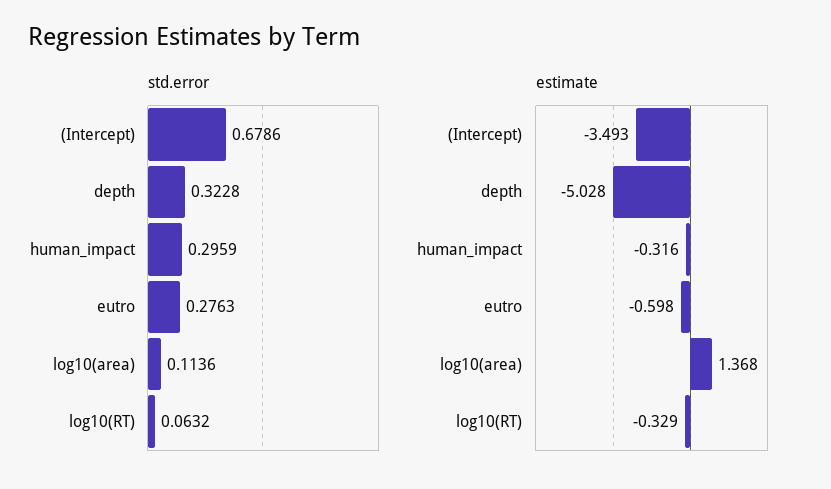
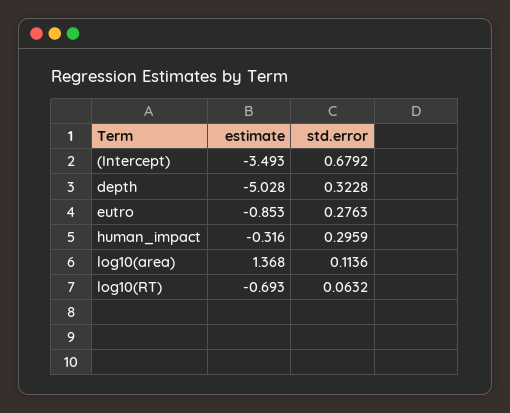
std.error, (Intercept): 0.6786 -> 0.6792
estimate, eutro: -0.598 -> -0.853
estimate, log10(RT): -0.329 -> -0.693

